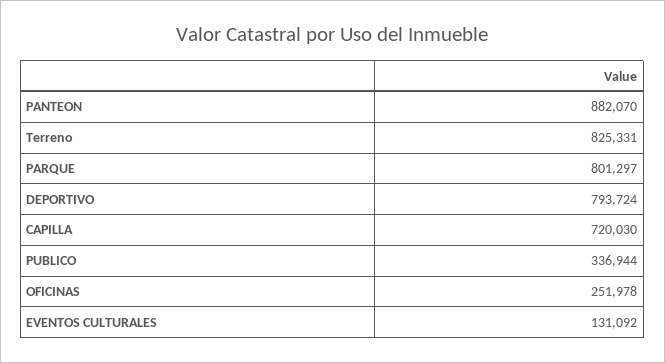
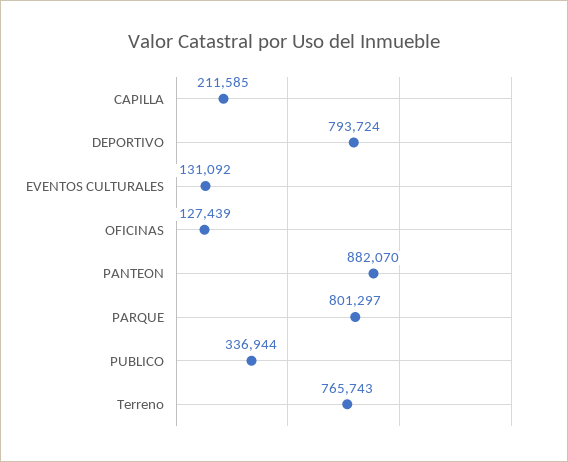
Terreno: 825331 -> 765743
CAPILLA: 720030 -> 211585
OFICINAS: 251978 -> 127439

